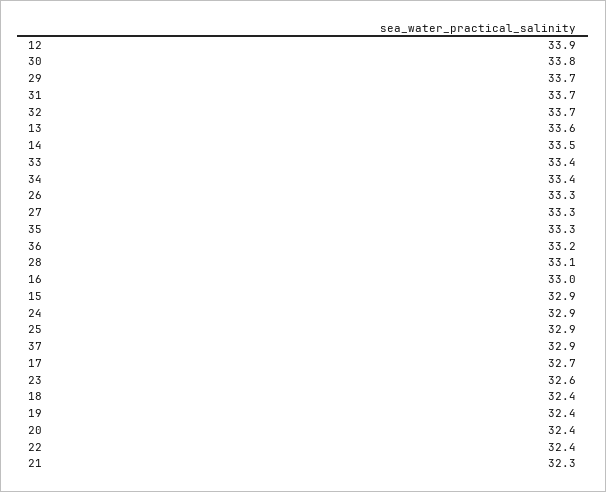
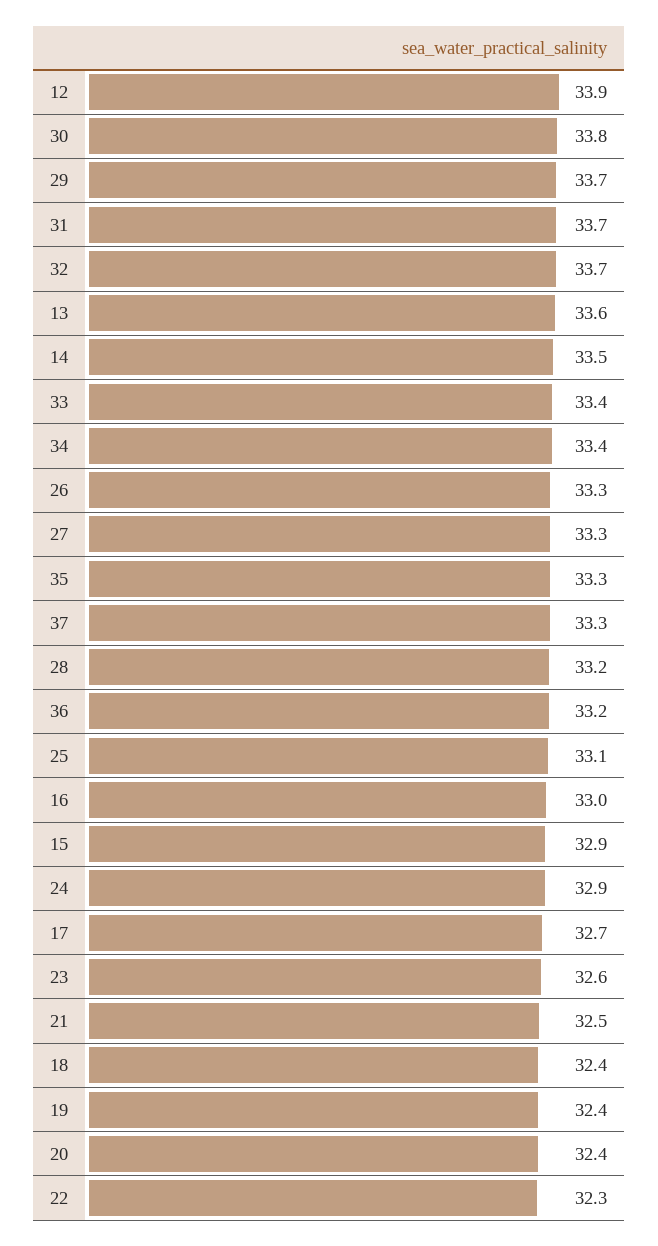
28: 33.1 -> 33.2
25: 32.9 -> 33.1
37: 32.9 -> 33.3
22: 32.4 -> 32.3
21: 32.3 -> 32.5

